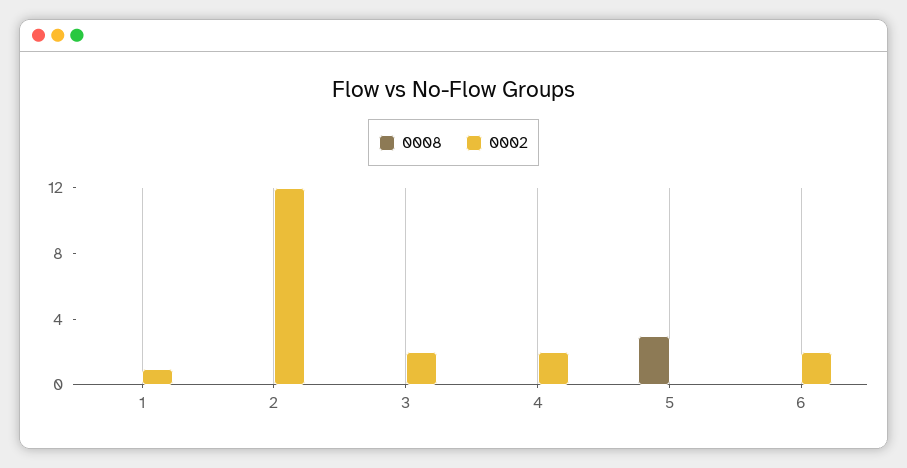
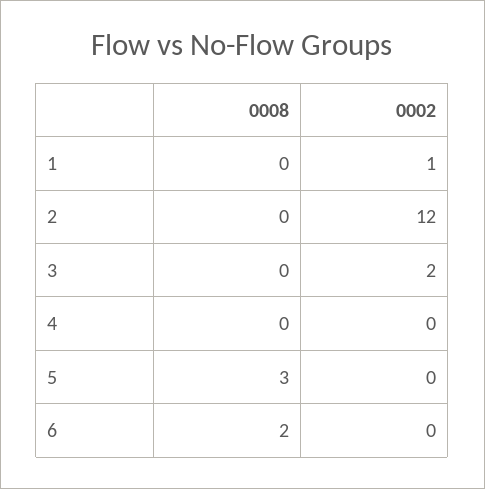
0002, 4: 2 -> 0
0008, 6: 0 -> 2
0002, 6: 2 -> 0

